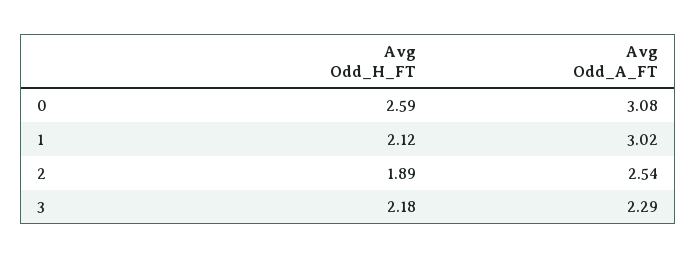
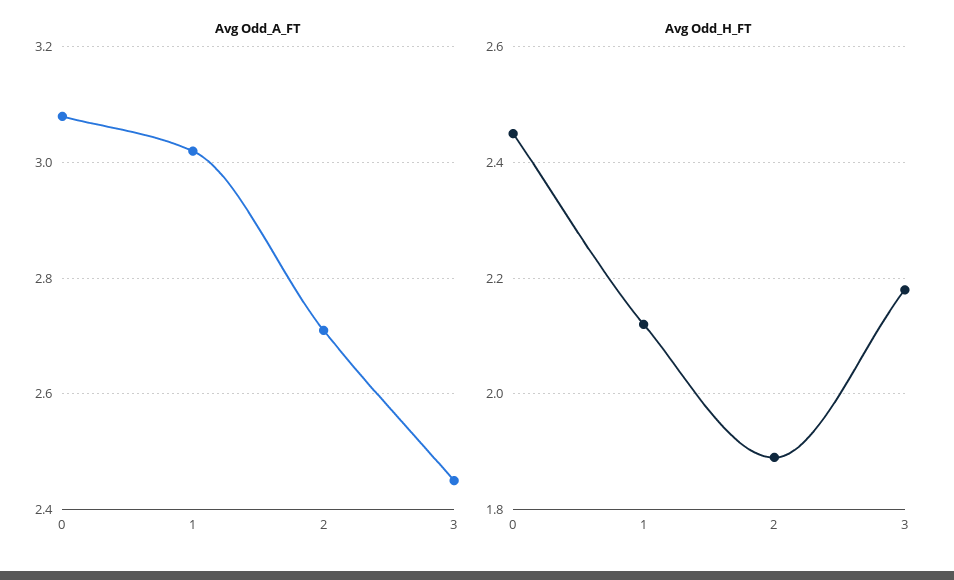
Avg Odd_H_FT, 0: 2.59 -> 2.45
Avg Odd_A_FT, 2: 2.54 -> 2.7
Avg Odd_A_FT, 3: 2.29 -> 2.45

